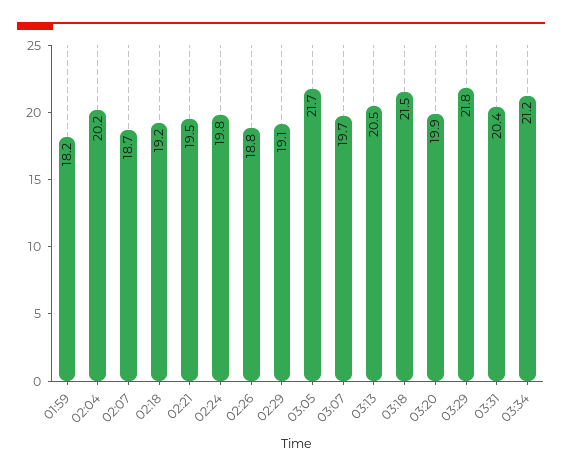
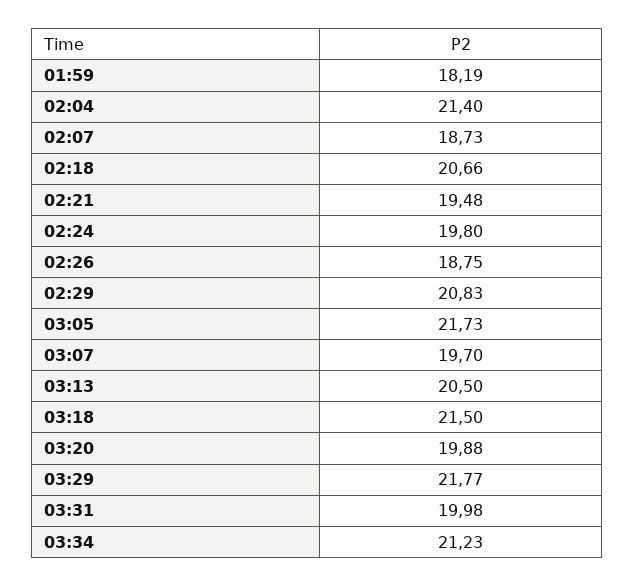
02:04: 20.2 -> 21.4
02:18: 19.2 -> 20.66
02:29: 19.1 -> 20.83
03:31: 20.4 -> 19.98

